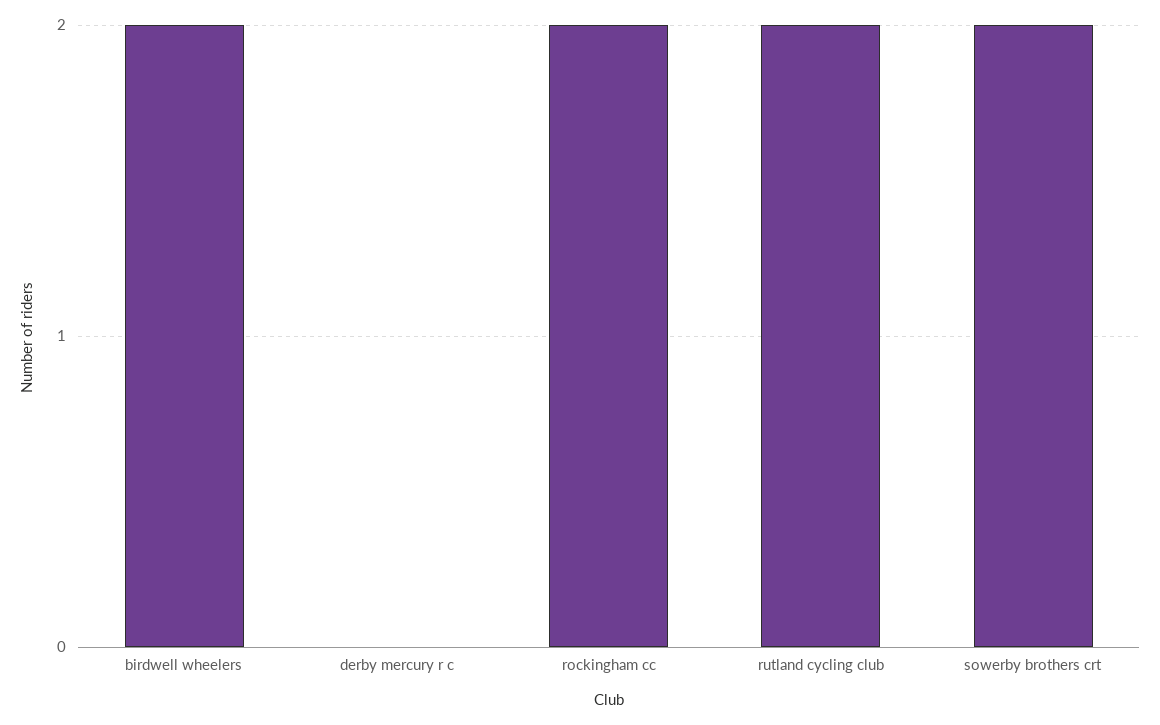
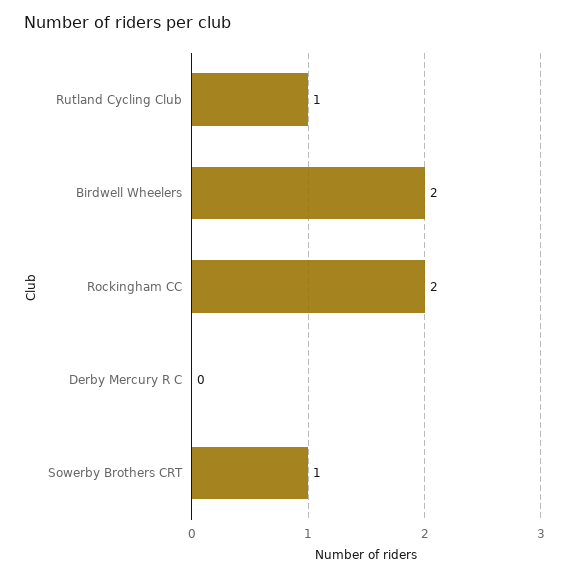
rutland cycling club: 2 -> 1
sowerby brothers crt: 2 -> 1

